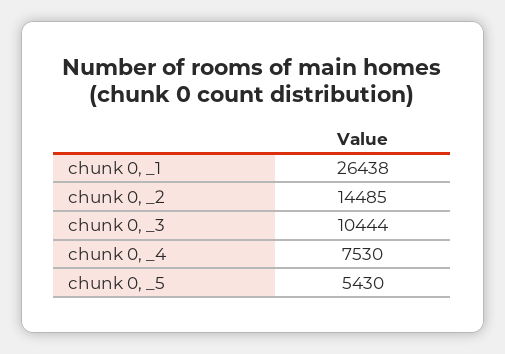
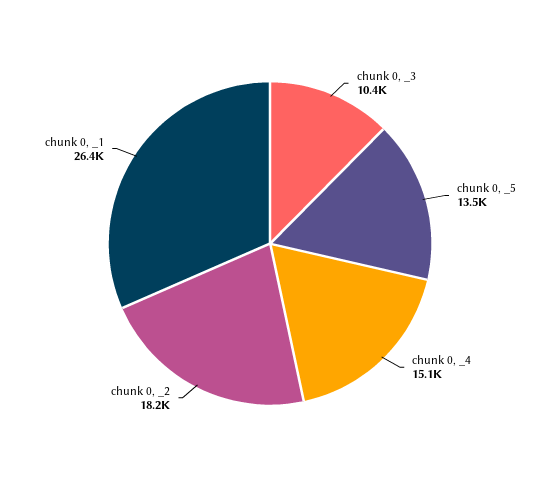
chunk 0, _2: 14485 -> 18200
chunk 0, _4: 7530 -> 15100
chunk 0, _5: 5430 -> 13500

